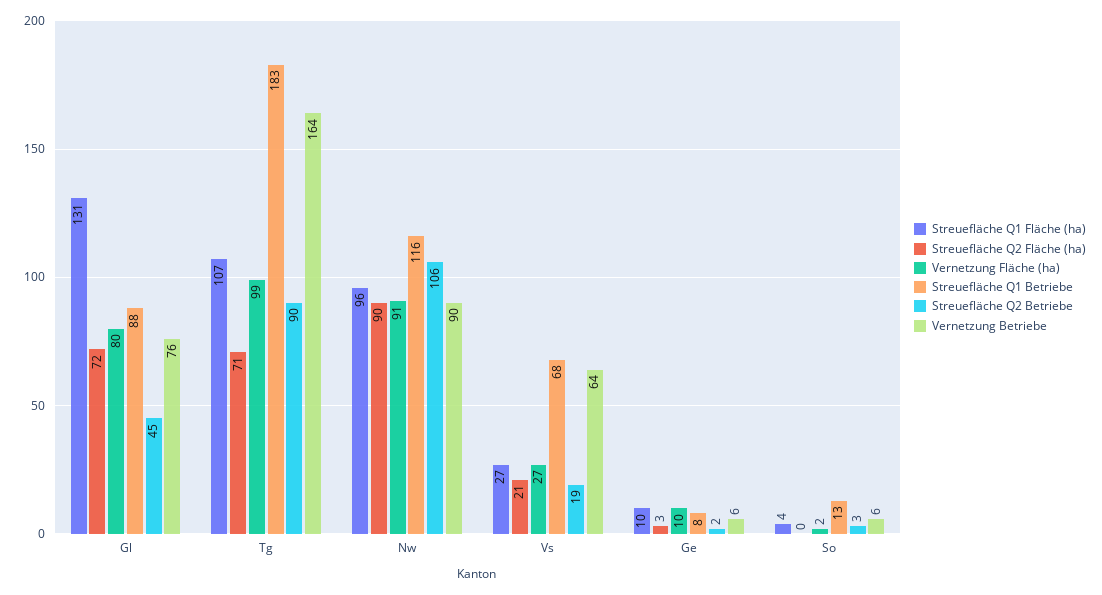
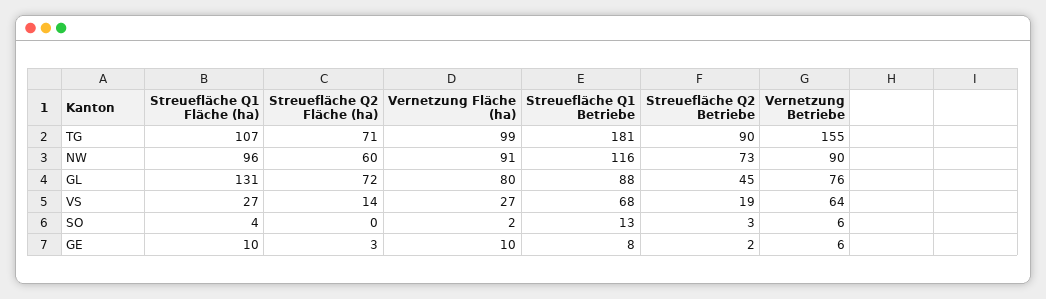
Streuefläche Q1 Betriebe, Tg: 183 -> 181
Vernetzung Betriebe, Tg: 164 -> 155
Streuefläche Q2 Fläche (ha), Nw: 90 -> 60
Streuefläche Q2 Betriebe, Nw: 106 -> 73
Streuefläche Q2 Fläche (ha), Vs: 21 -> 14

